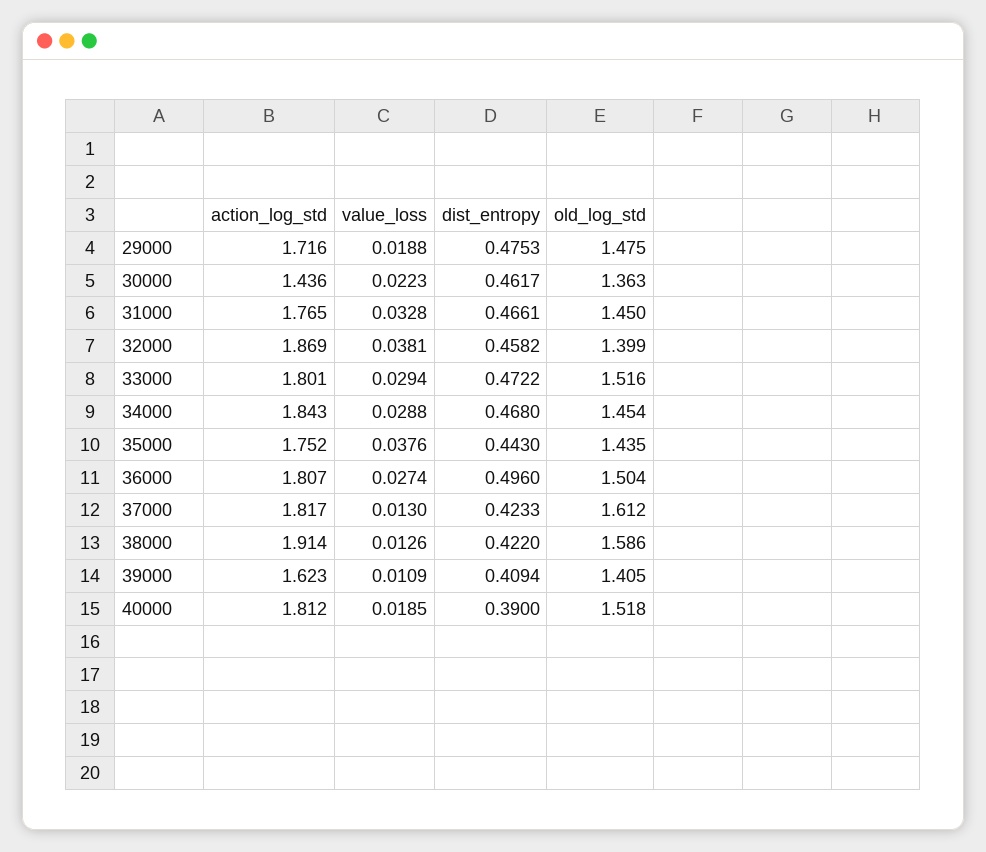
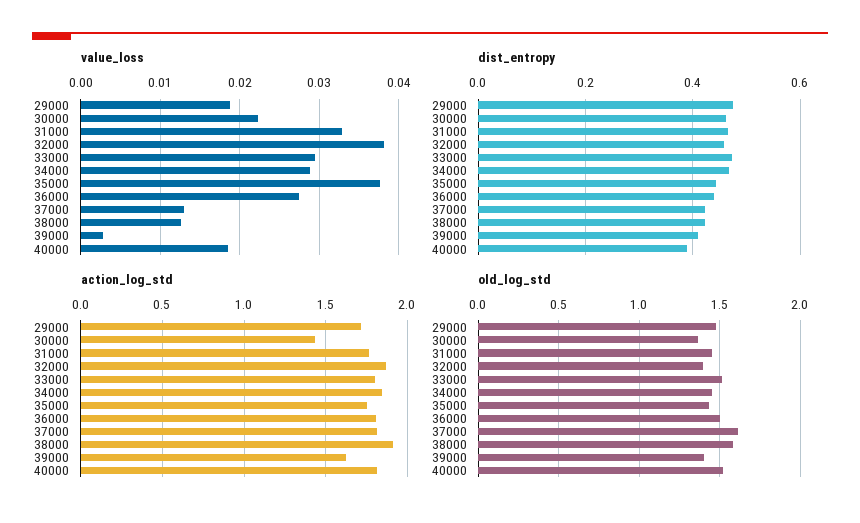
dist_entropy, 36000: 0.496 -> 0.44
value_loss, 39000: 0.0109 -> 0.003

